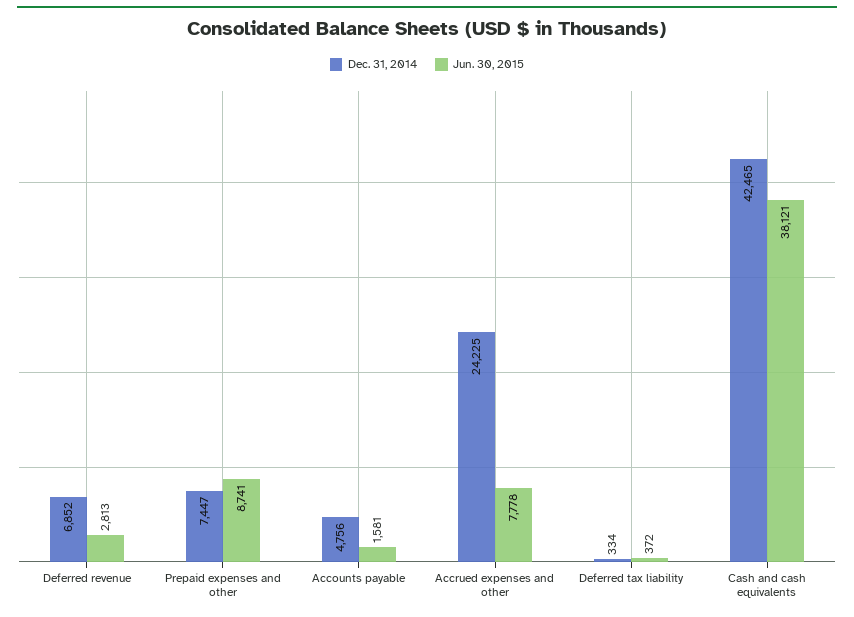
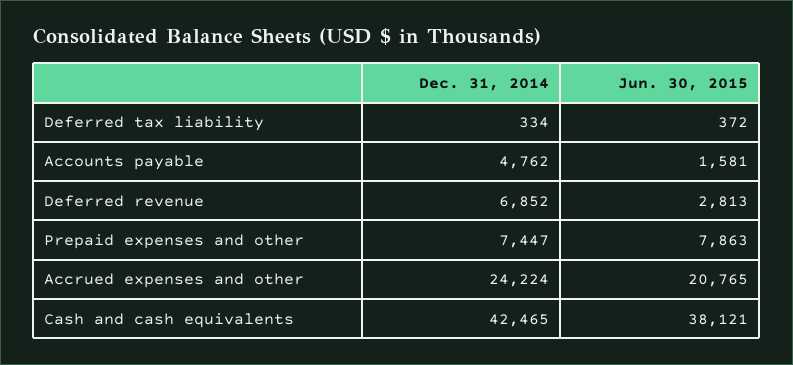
Jun. 30, 2015, Prepaid expenses and other: 8741 -> 7863
Dec. 31, 2014, Accounts payable: 4756 -> 4762
Dec. 31, 2014, Accrued expenses and other: 24225 -> 24224
Jun. 30, 2015, Accrued expenses and other: 7778 -> 20765

